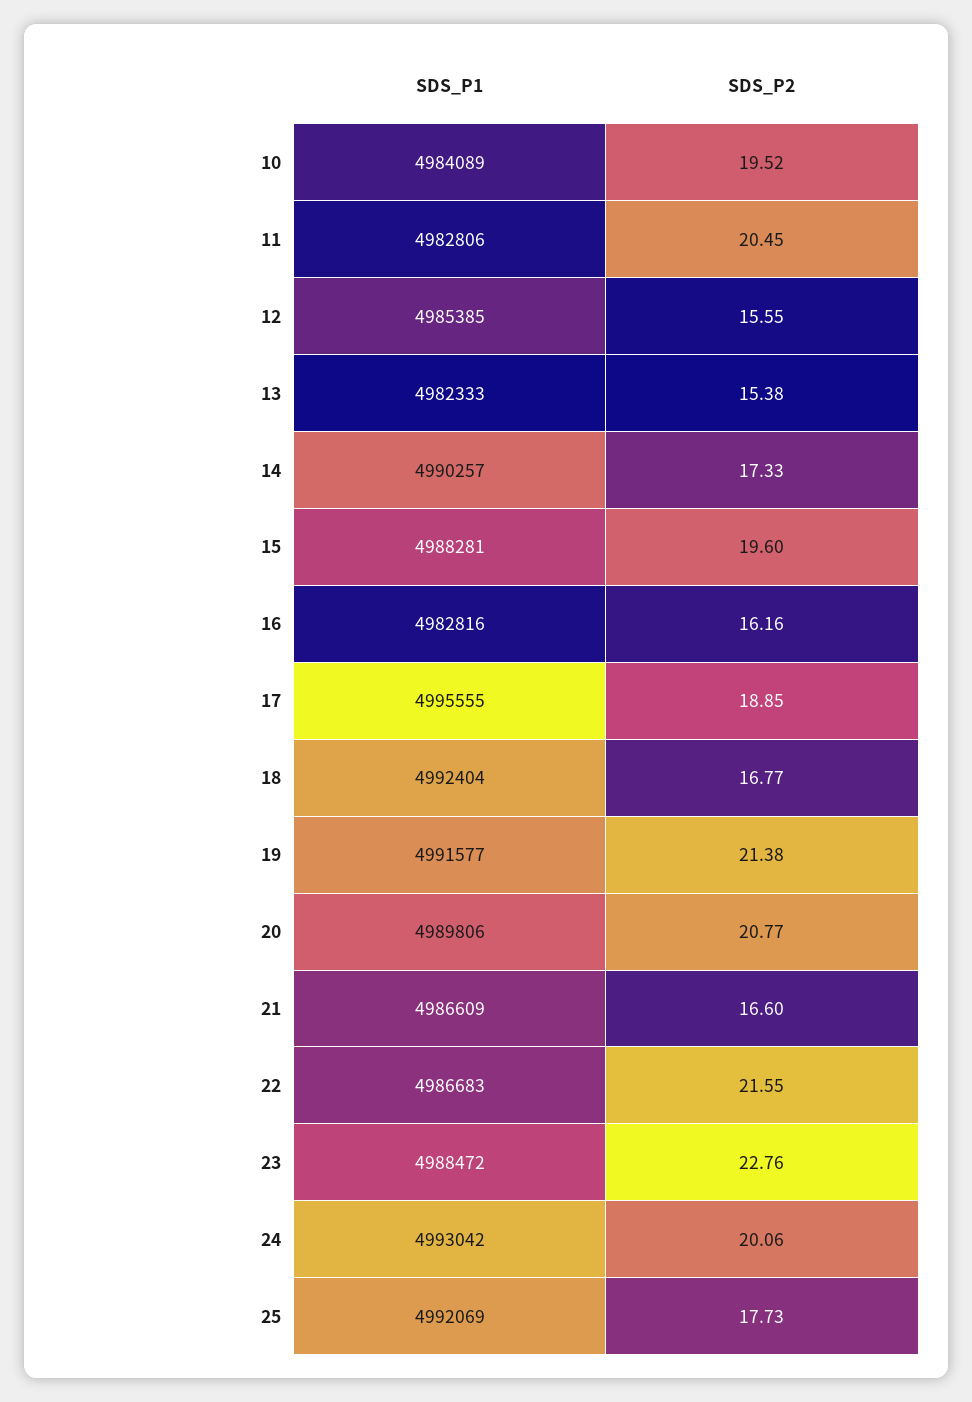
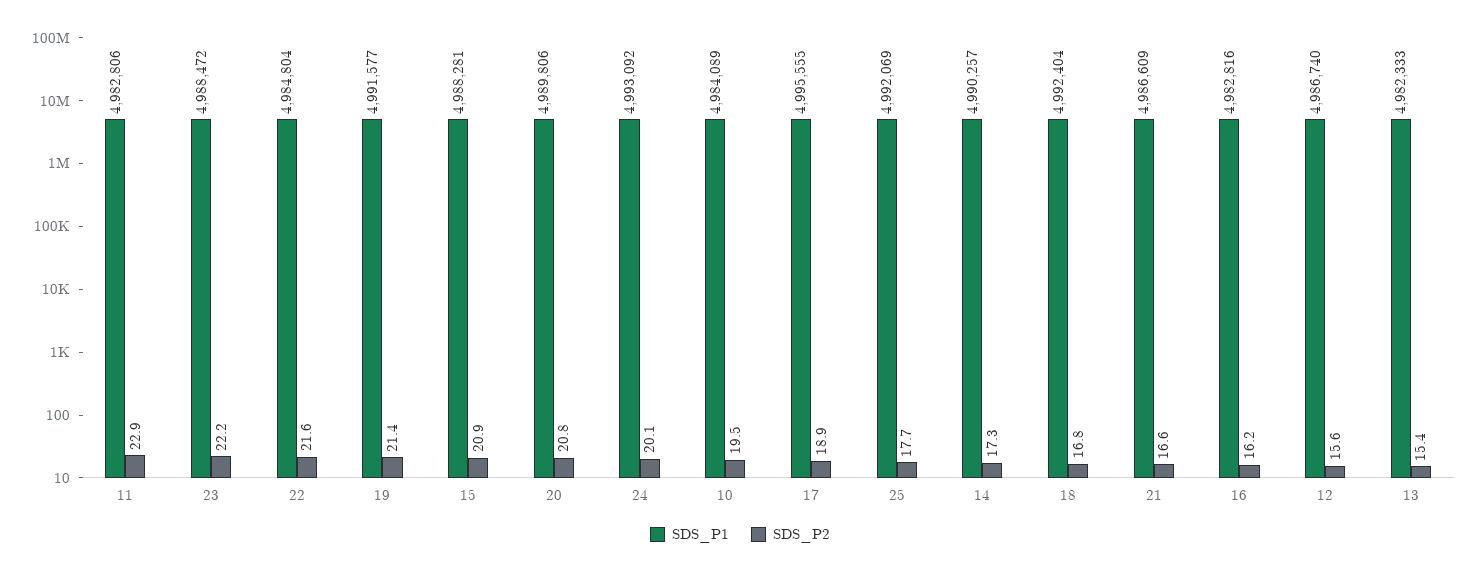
SDS_P2, 11: 20.45 -> 22.9
SDS_P1, 12: 4985385 -> 4986740
SDS_P2, 15: 19.6 -> 20.9
SDS_P1, 22: 4986683 -> 4984804
SDS_P2, 23: 22.76 -> 22.2
SDS_P1, 24: 4993042 -> 4993092

